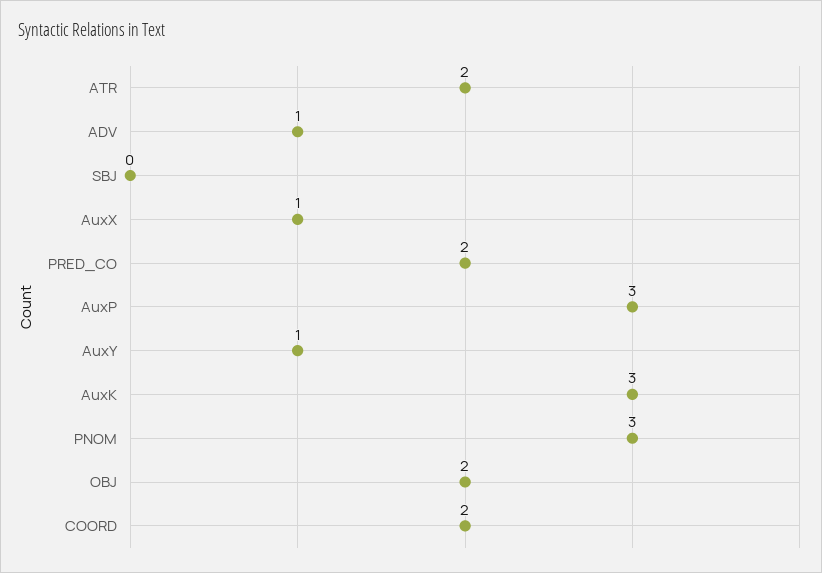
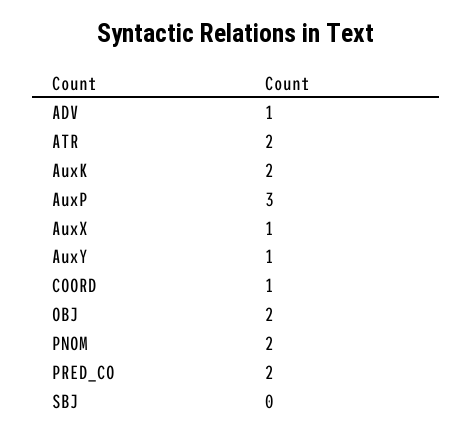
AuxK: 3 -> 2
PNOM: 3 -> 2
COORD: 2 -> 1

